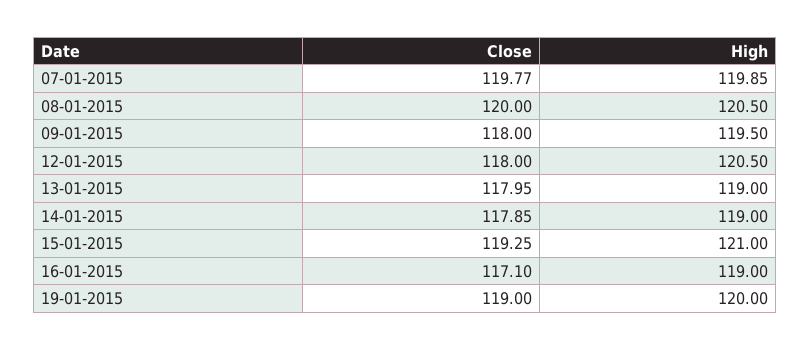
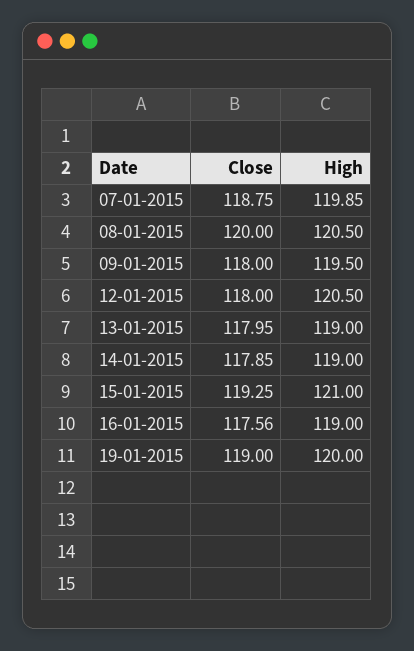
Close, 07-01-2015: 119.77 -> 118.75
Close, 16-01-2015: 117.1 -> 117.56

